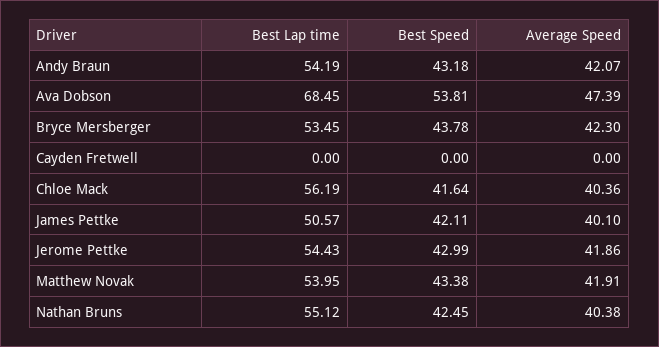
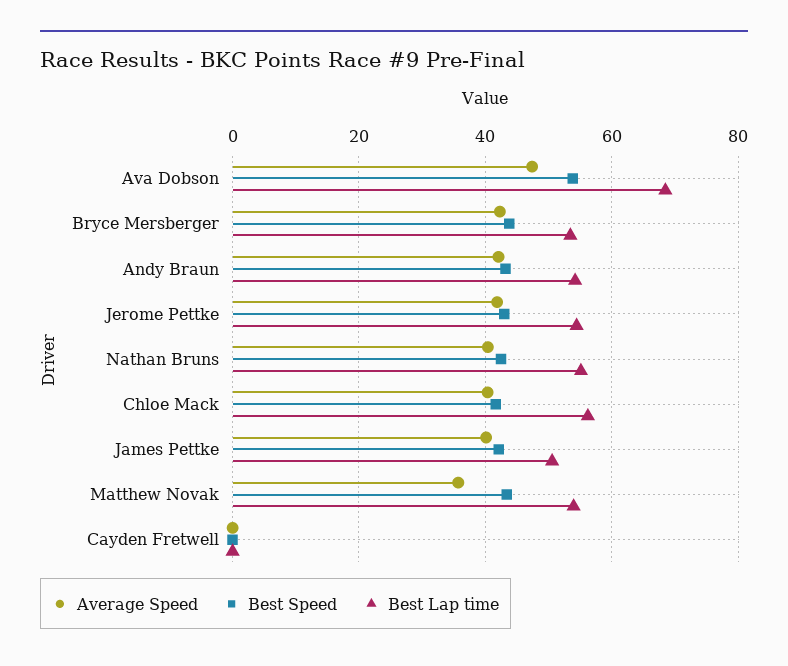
Average Speed, Matthew Novak: 41.91 -> 36

